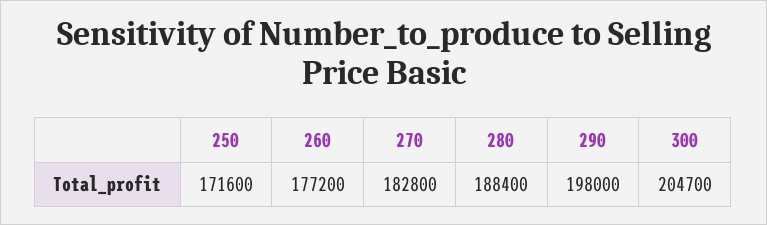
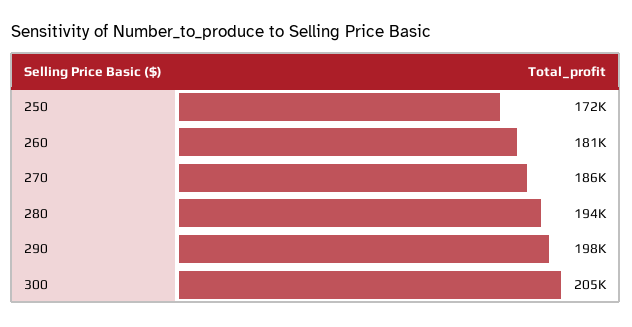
260: 177200 -> 181000
270: 182800 -> 186000
280: 188400 -> 194000

